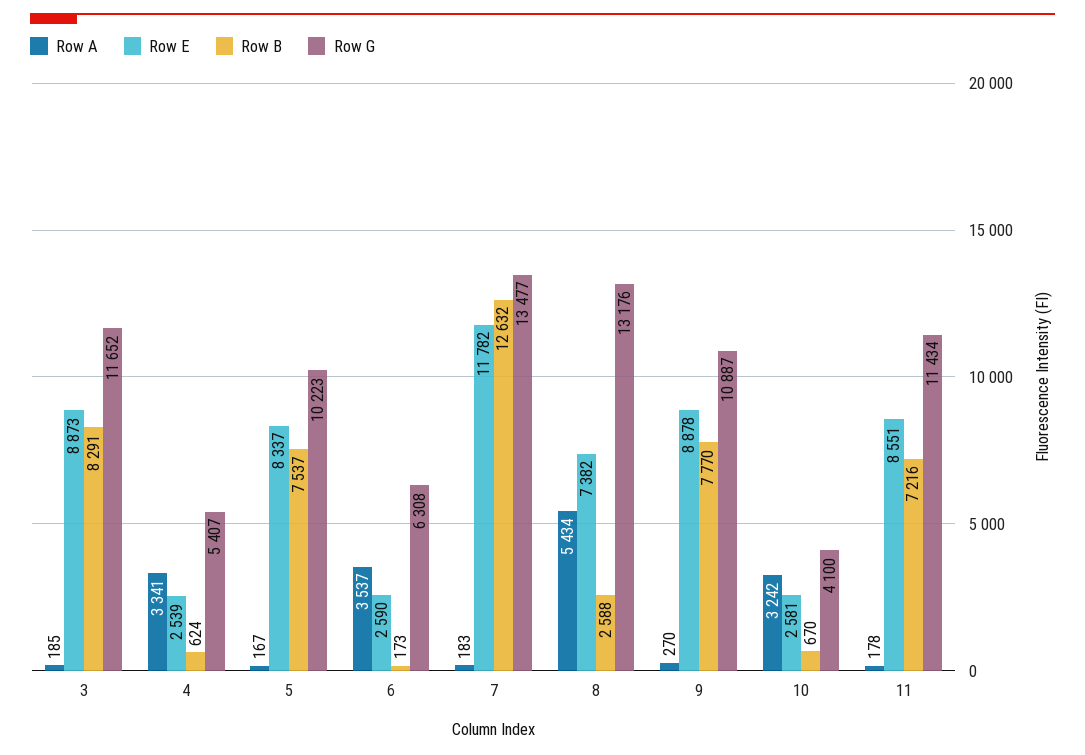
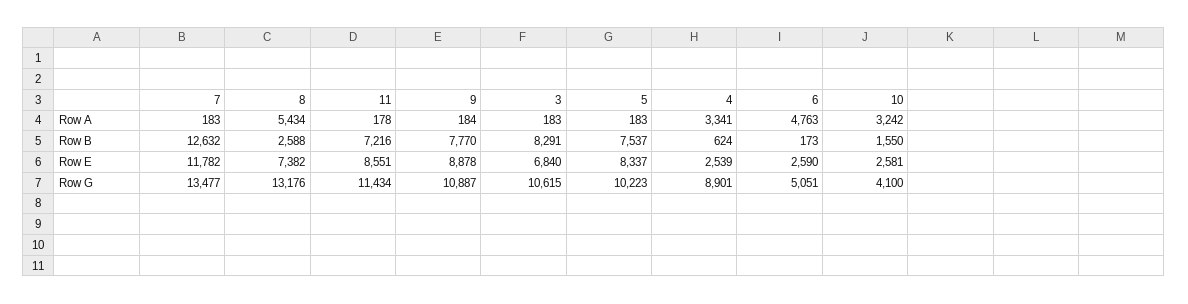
Row A, 3: 185 -> 183
Row E, 3: 8873 -> 6840
Row G, 3: 11652 -> 10615
Row G, 4: 5407 -> 8901
Row A, 5: 167 -> 183
Row A, 6: 3537 -> 4763
Row G, 6: 6308 -> 5051
Row A, 9: 270 -> 184
Row B, 10: 670 -> 1550

